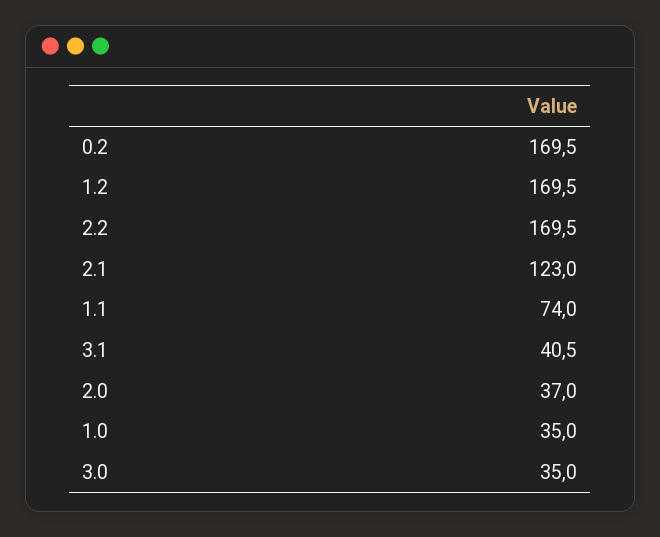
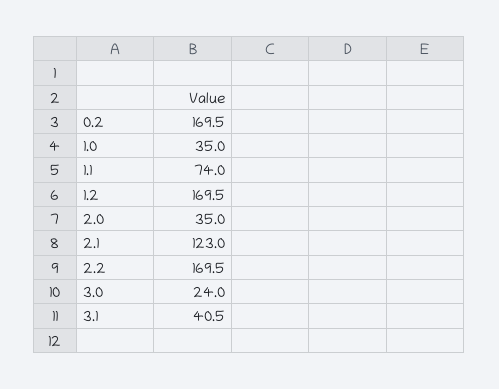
2.0: 37 -> 35
3.0: 35 -> 24

